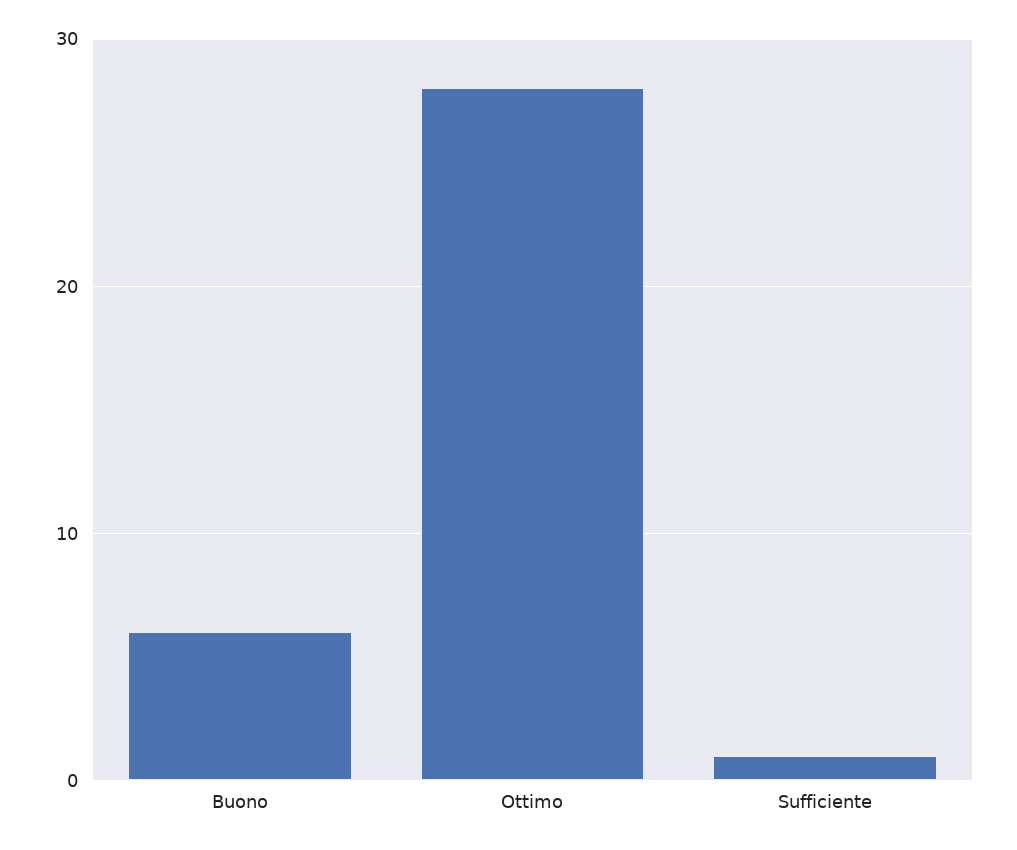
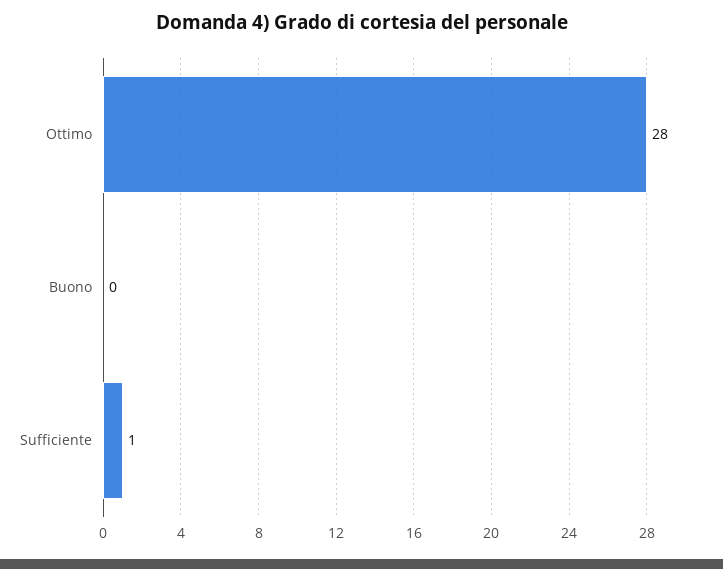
Buono: 6 -> 0

